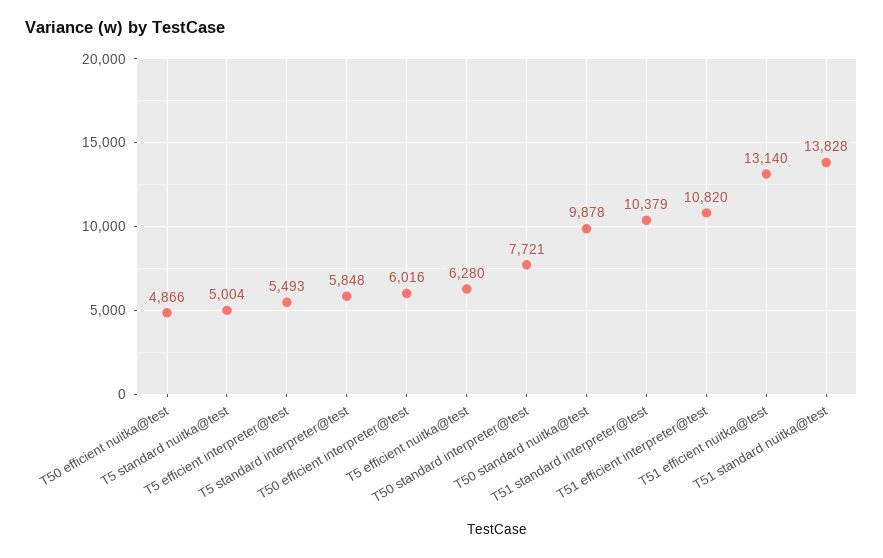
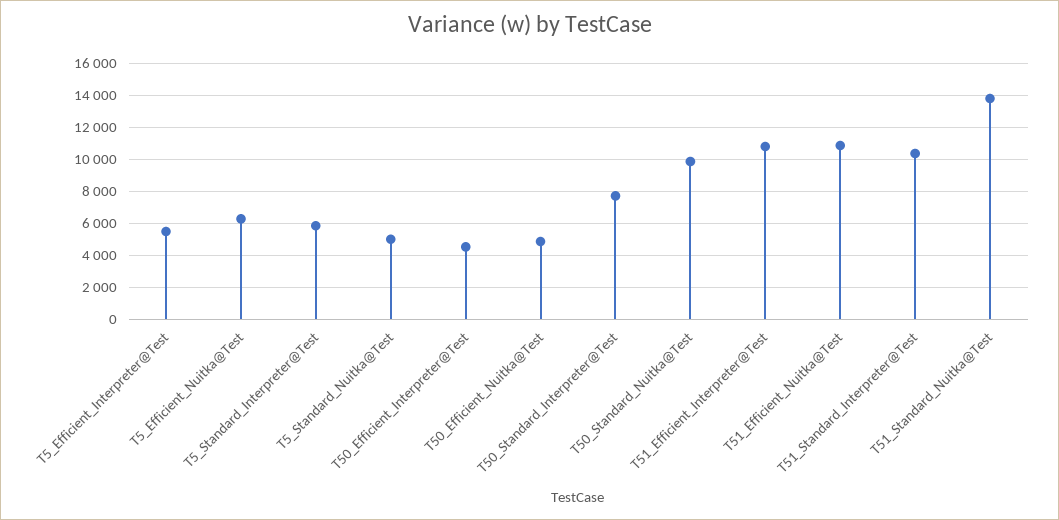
T50 efficient interpreter@test: 6016 -> 4500
T51 efficient nuitka@test: 13140 -> 11000

